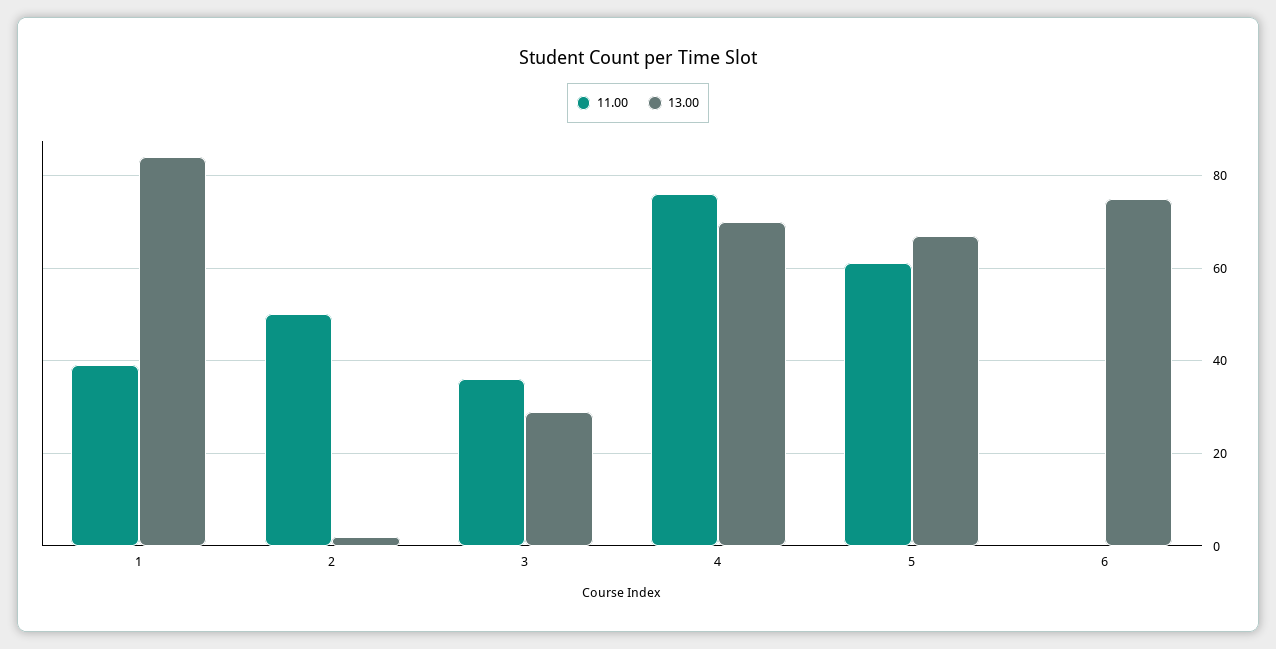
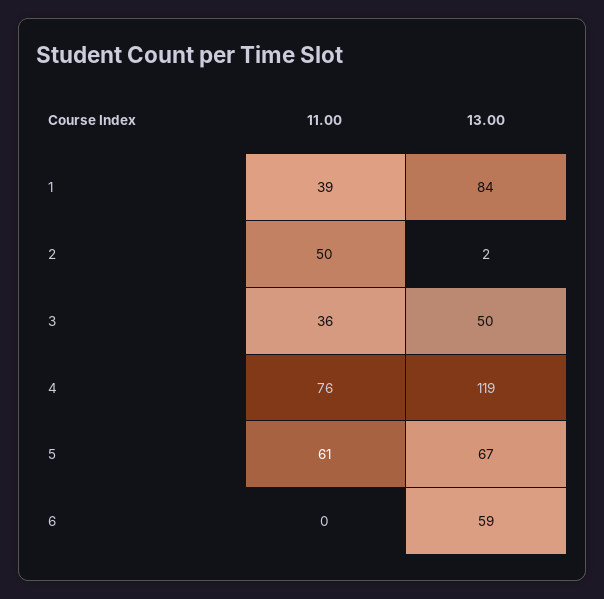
13.00, 3: 30 -> 50
13.00, 4: 70 -> 119
13.00, 6: 75 -> 59

